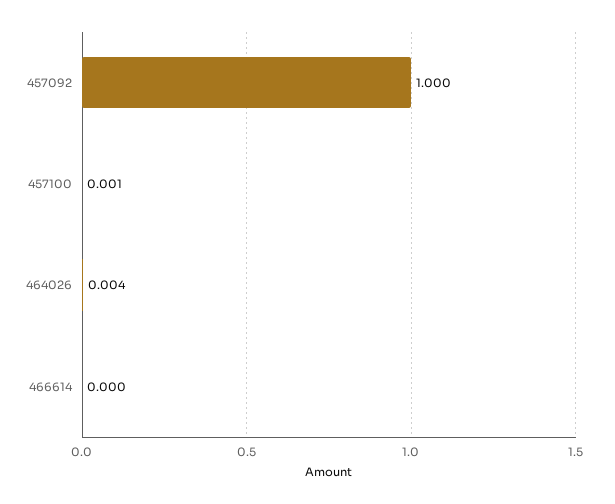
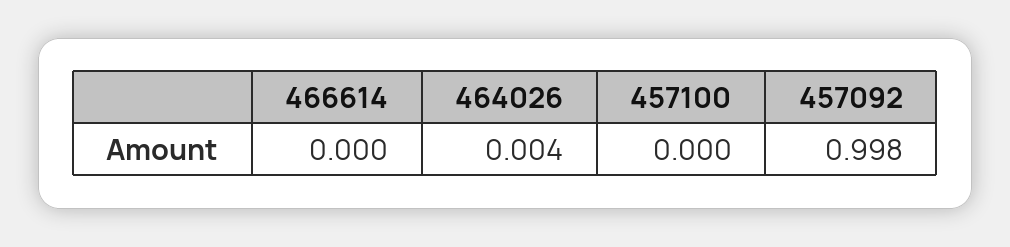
457092: 1 -> 0.998
457100: 0.001 -> 0

